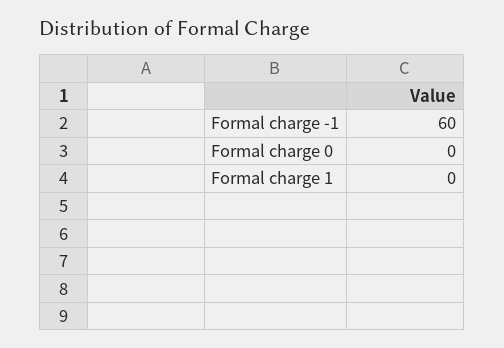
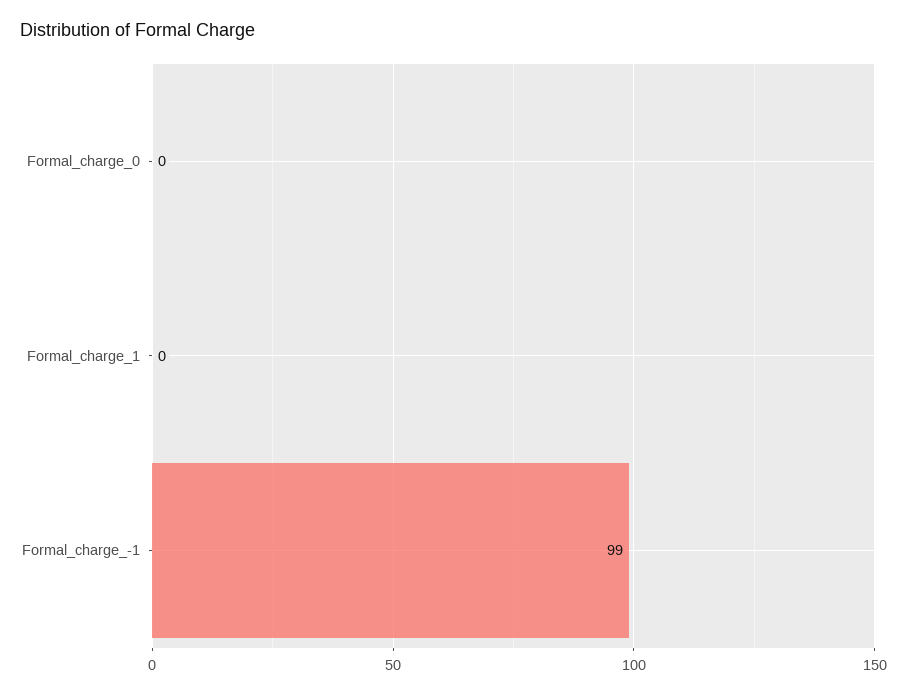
Formal charge -1: 60 -> 99

